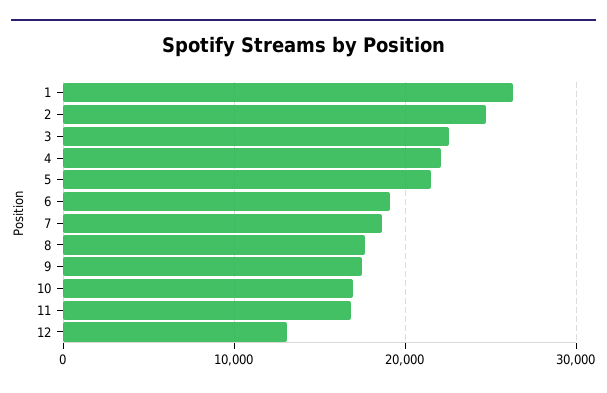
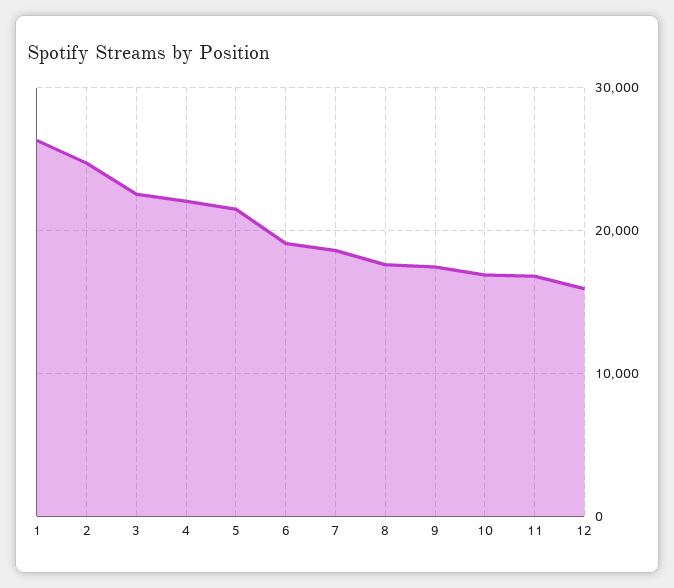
12: 13000 -> 16000

